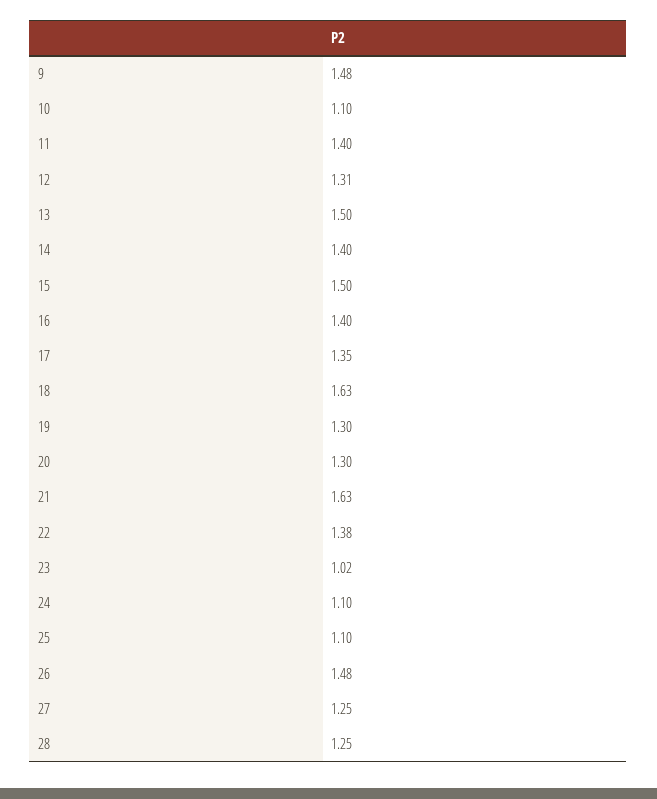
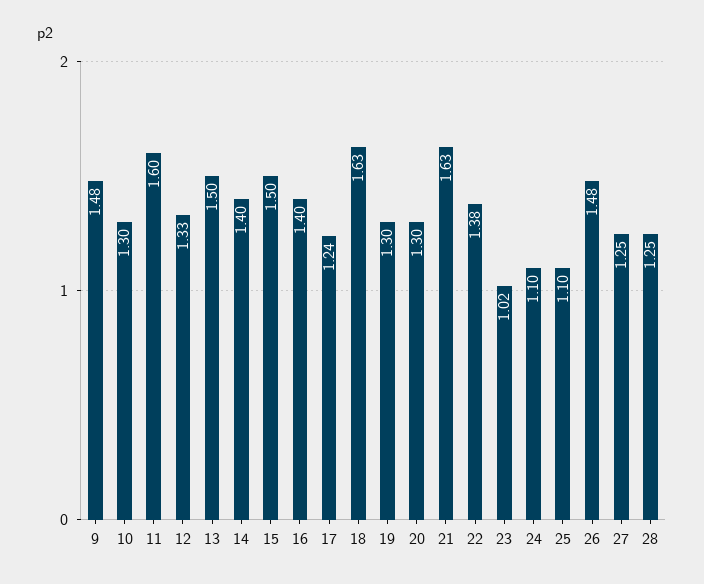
10: 1.1 -> 1.3
11: 1.4 -> 1.6
12: 1.31 -> 1.33
17: 1.35 -> 1.24

